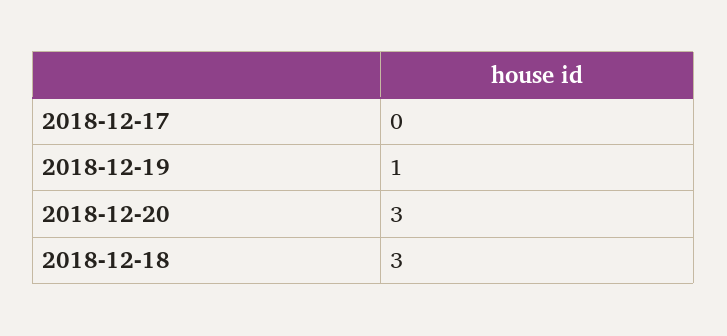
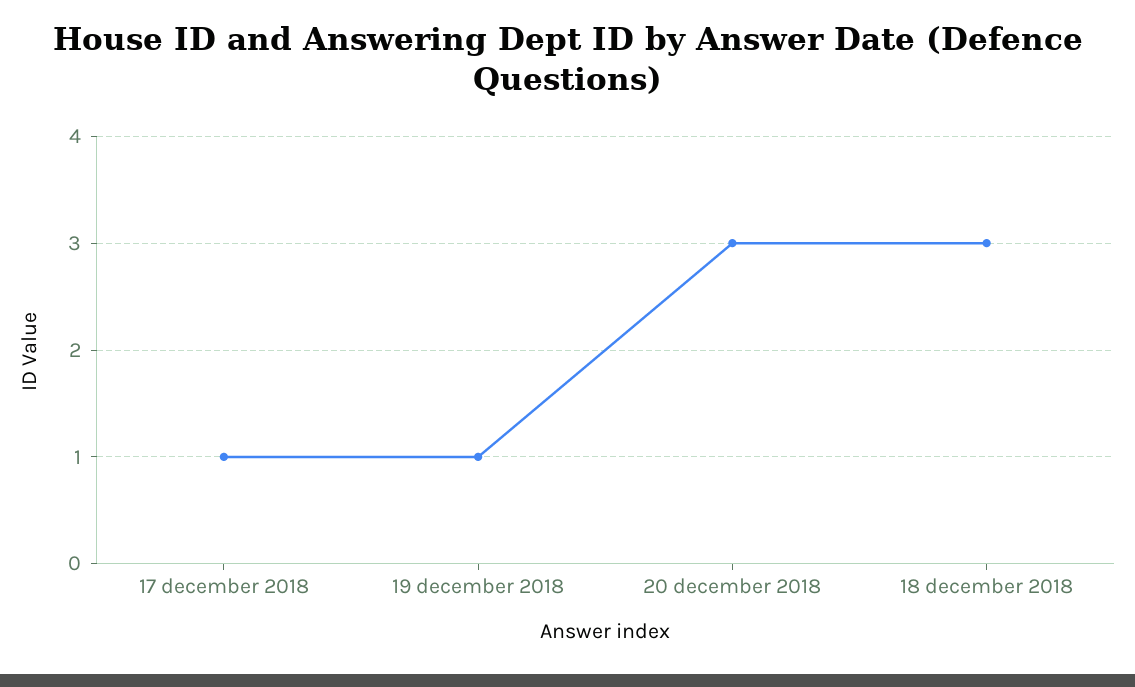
2018-12-17: 0 -> 1

